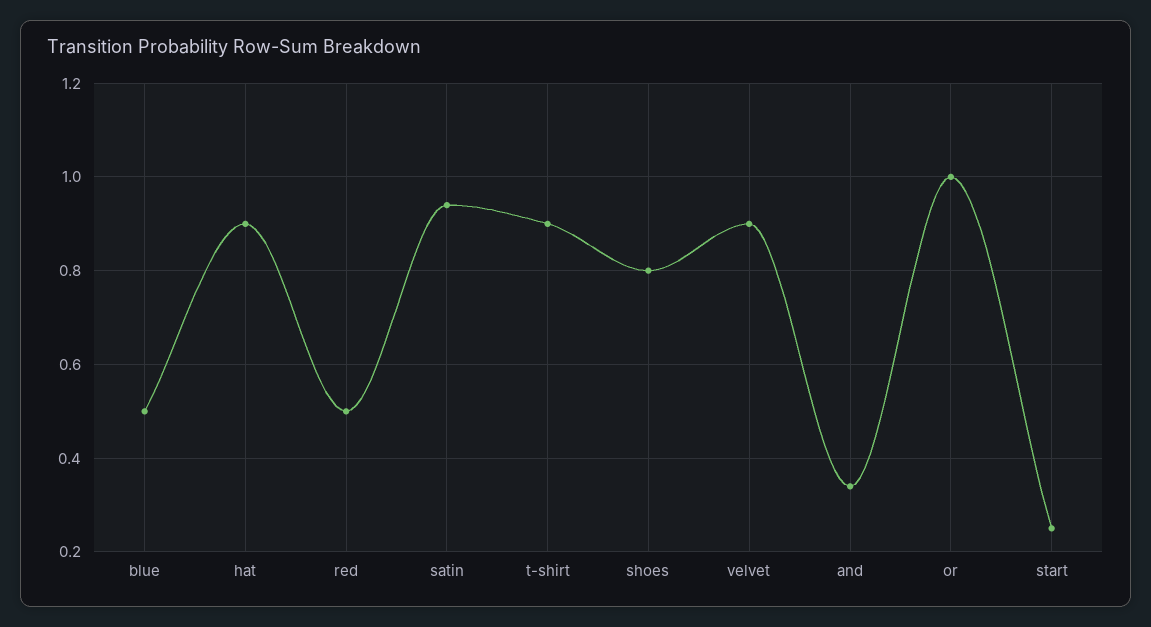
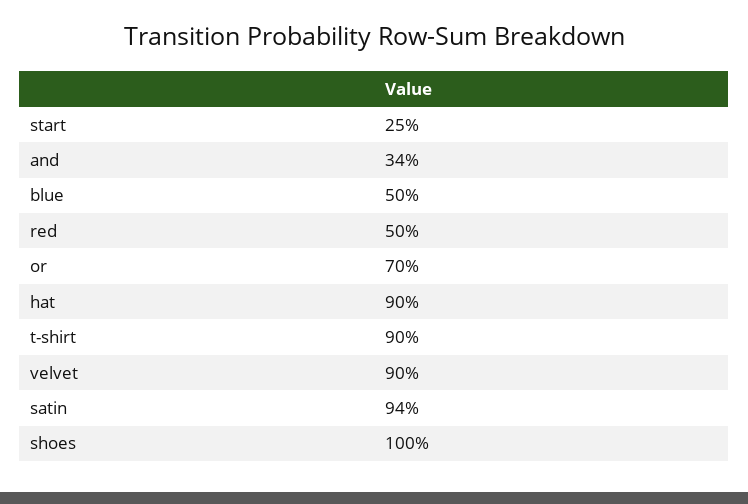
shoes: 0.8 -> 1
or: 1 -> 0.7

